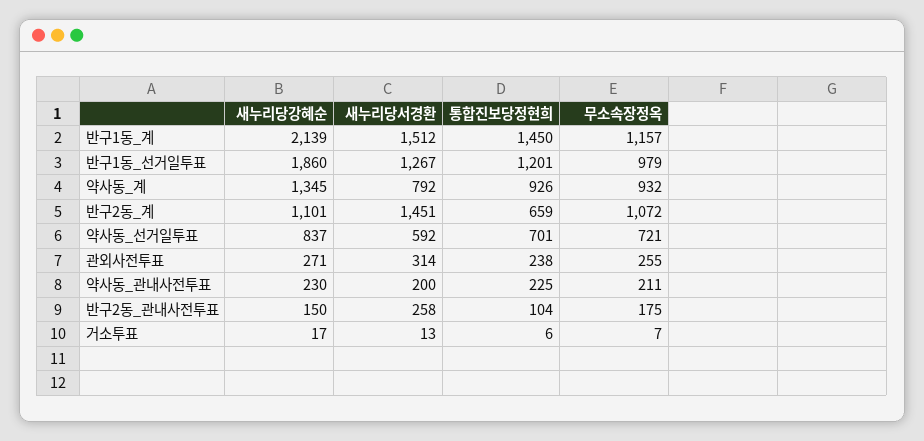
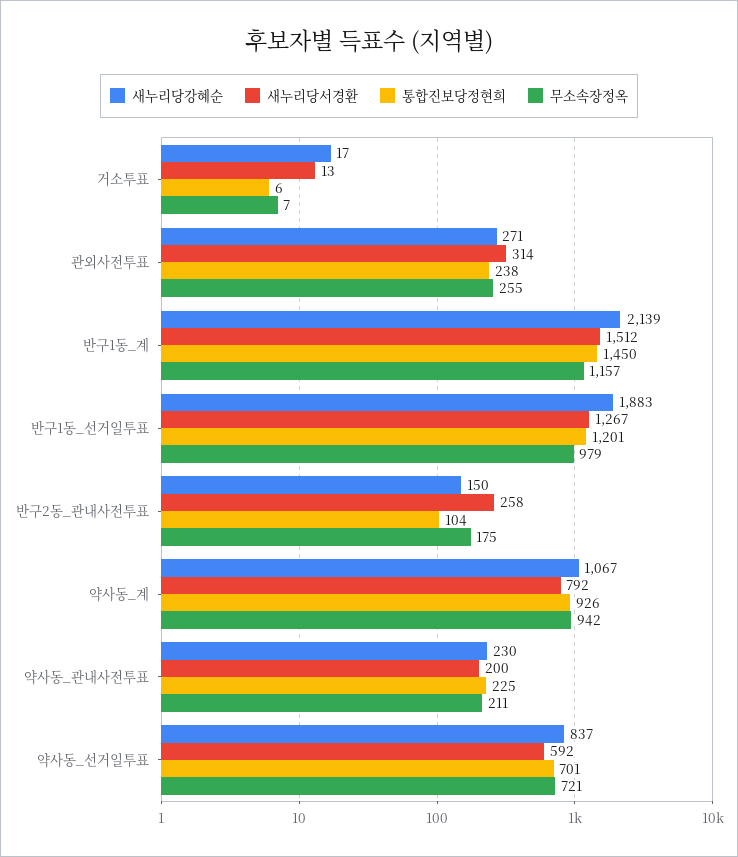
새누리당강혜순, 반구1동_선거일투표: 1860 -> 1883
새누리당강혜순, 약사동_계: 1345 -> 1067
무소속장정옥, 약사동_계: 932 -> 942
새누리당강혜순, 반구2동_계: 1101 -> none
새누리당서경환, 반구2동_계: 1451 -> none
통합진보당정현희, 반구2동_계: 659 -> none
무소속장정옥, 반구2동_계: 1072 -> none

